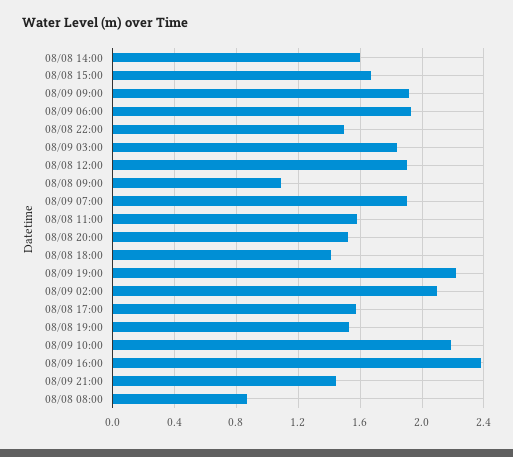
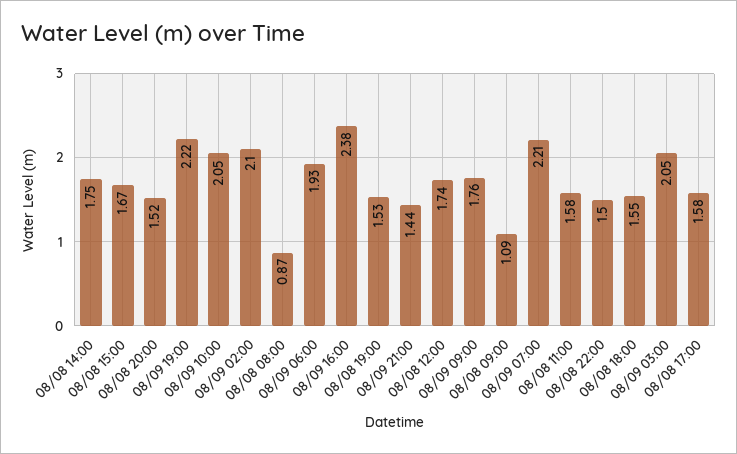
08/08 14:00: 1.6 -> 1.75
08/09 09:00: 1.9 -> 1.76
08/09 03:00: 1.85 -> 2.05
08/08 12:00: 1.9 -> 1.74
08/09 07:00: 1.9 -> 2.21
08/08 18:00: 1.4 -> 1.55
08/09 10:00: 2.2 -> 2.05

